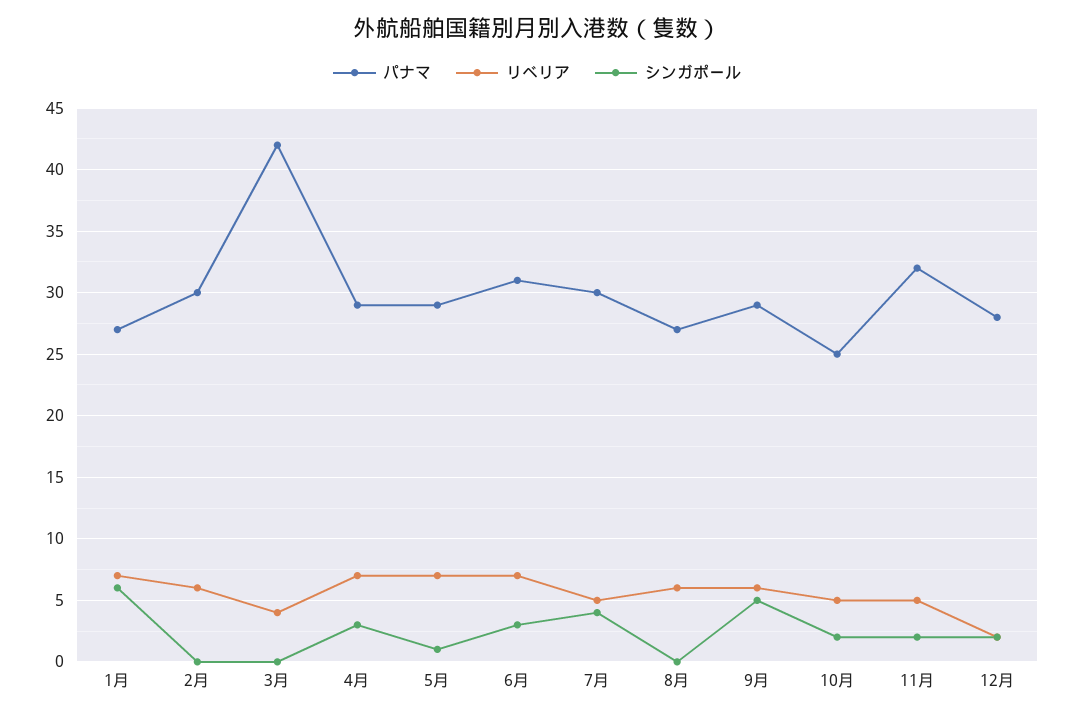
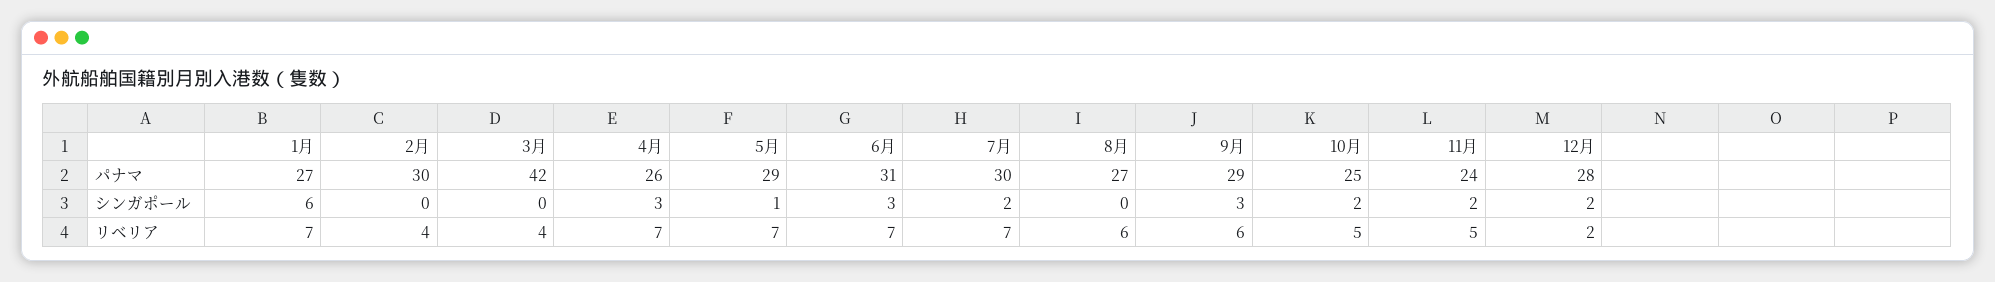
リベリア, 2月: 6 -> 4
パナマ, 4月: 29 -> 26
リベリア, 7月: 5 -> 7
シンガポール, 7月: 4 -> 2
シンガポール, 9月: 5 -> 3
パナマ, 11月: 32 -> 24

